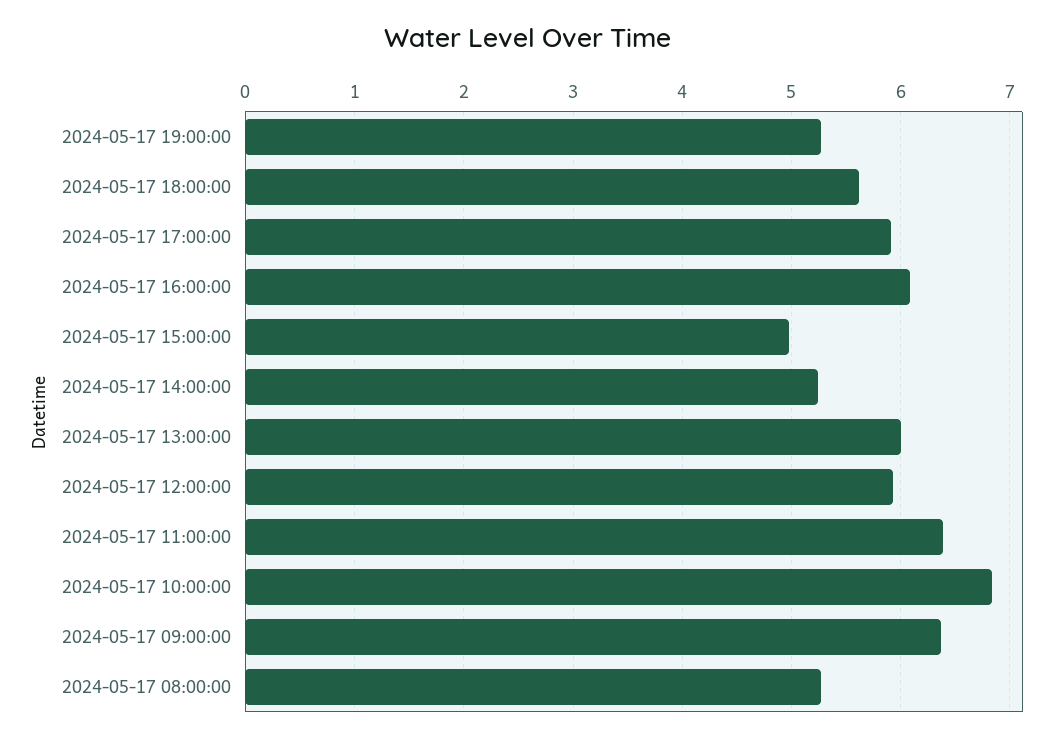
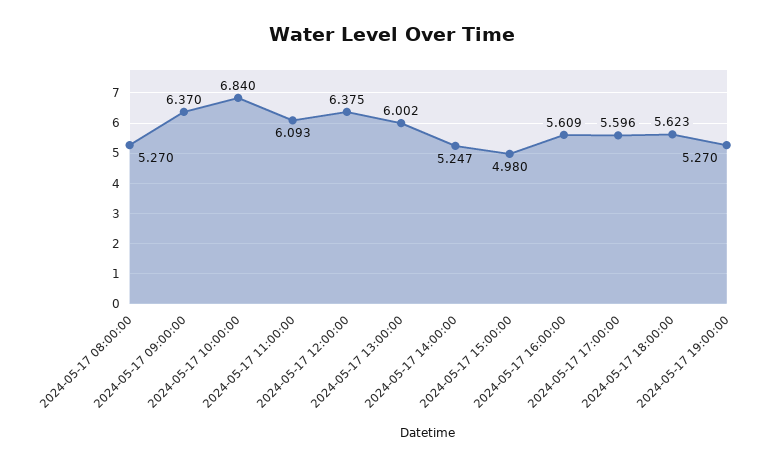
2024-05-17 17:00:00: 5.9 -> 5.596
2024-05-17 16:00:00: 6.1 -> 5.609
2024-05-17 12:00:00: 5.9 -> 6.375
2024-05-17 11:00:00: 6.4 -> 6.093

